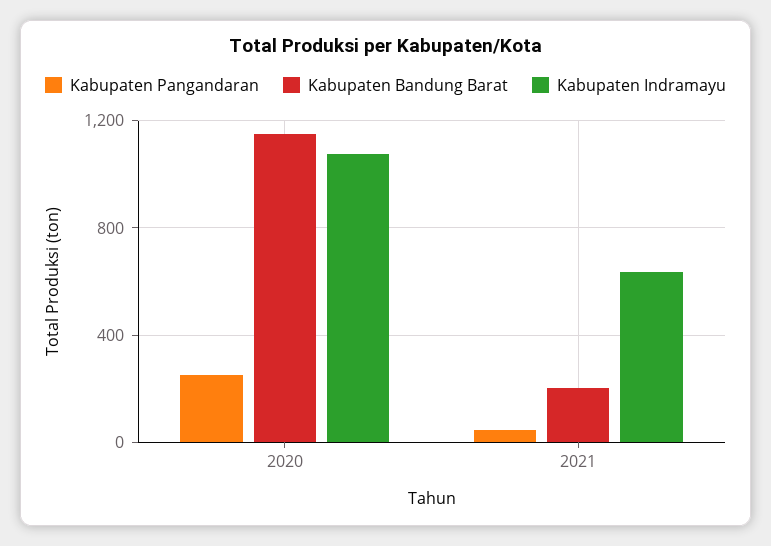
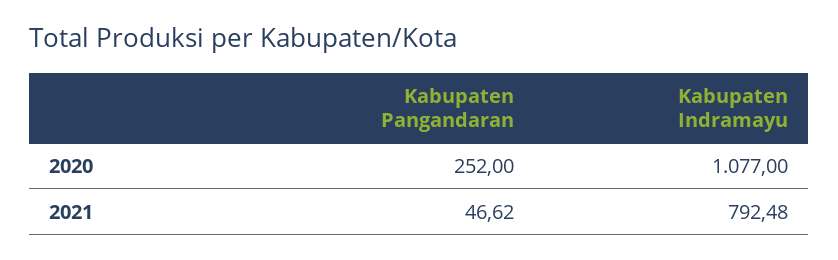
Kabupaten Bandung Barat, 2020: 1150 -> none
Kabupaten Bandung Barat, 2021: 200 -> none
Kabupaten Indramayu, 2021: 650 -> 792.48

